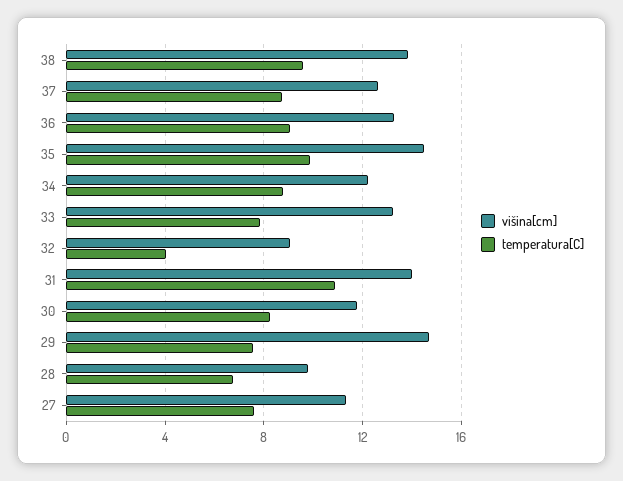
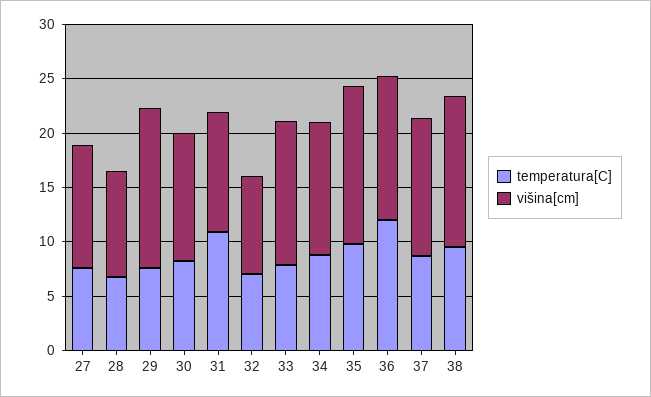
temperatura[C], 36: 9 -> 12
temperatura[C], 32: 4 -> 7
višina[cm], 31: 14 -> 11

